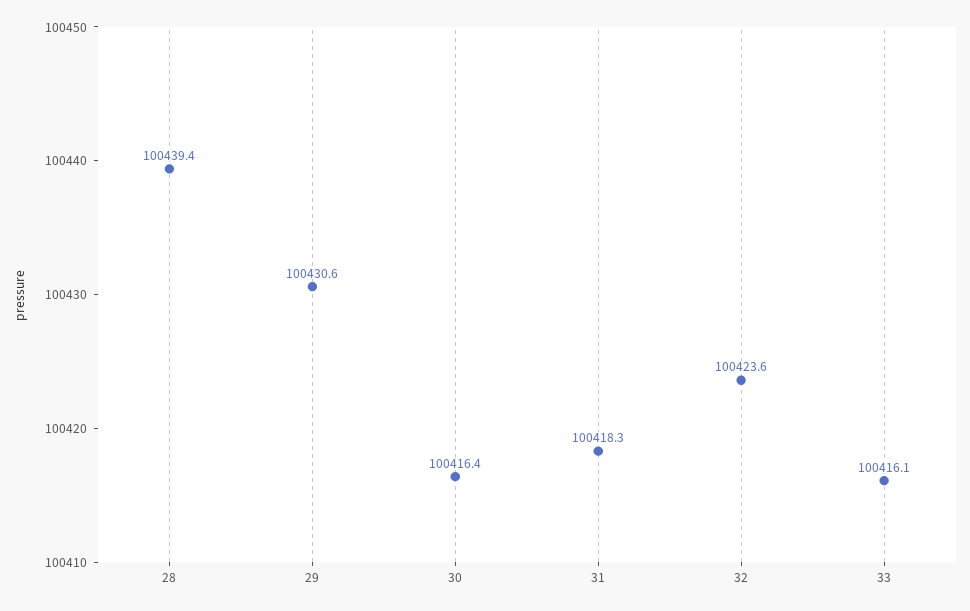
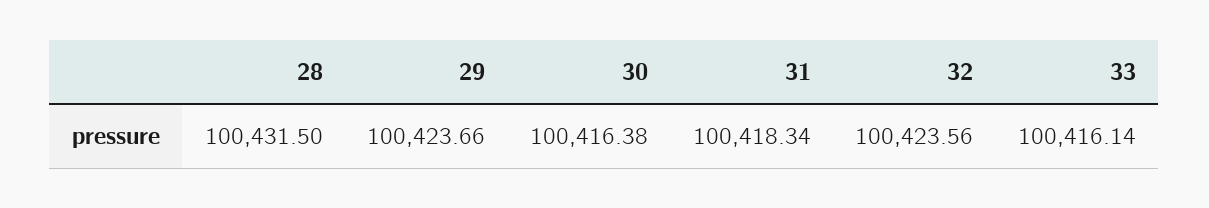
28: 100439.4 -> 100431.5
29: 100430.6 -> 100423.66

